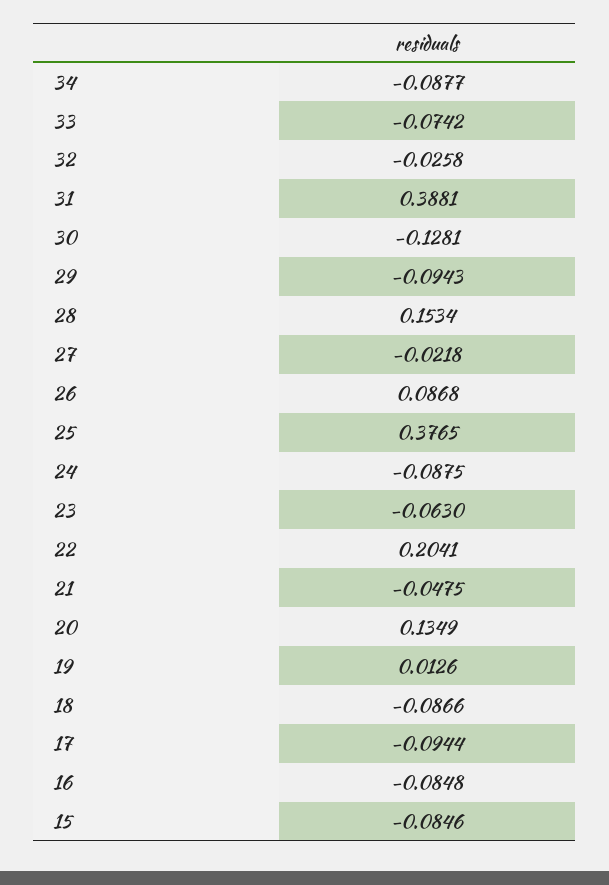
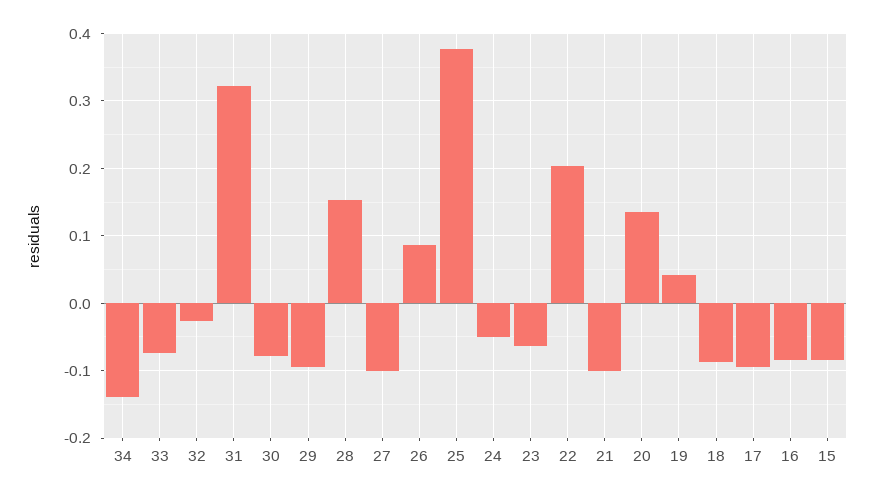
34: -0.0877 -> -0.14
31: 0.3881 -> 0.32
30: -0.1281 -> -0.08
27: -0.0218 -> -0.1
24: -0.0875 -> -0.05
21: -0.0475 -> -0.1
19: 0.0126 -> 0.04

